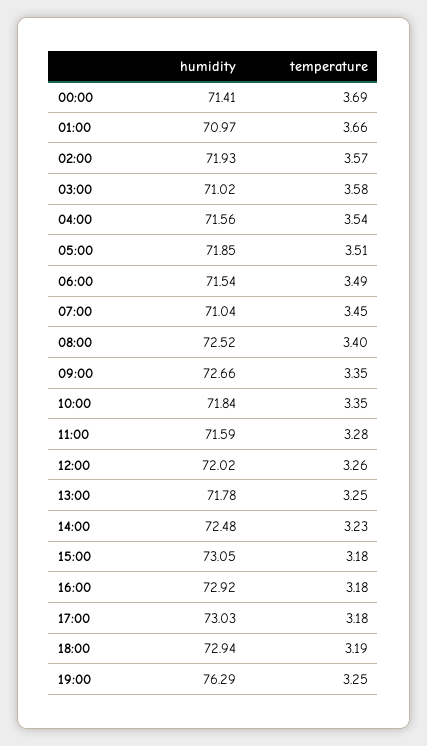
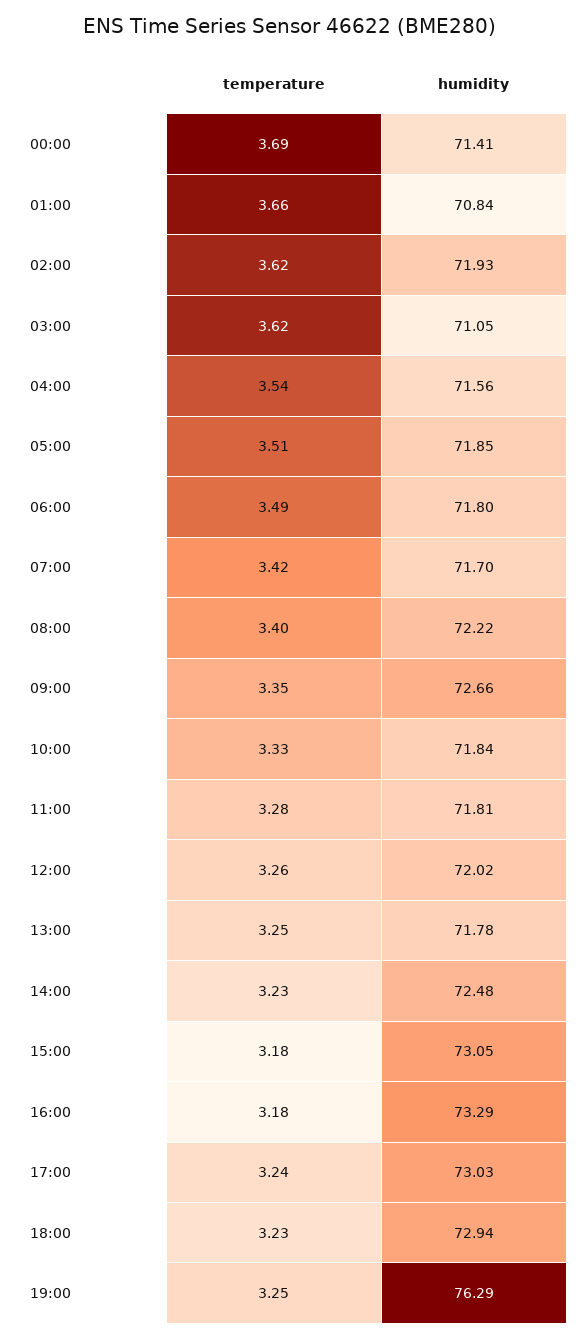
humidity, 01:00: 70.97 -> 70.84
temperature, 02:00: 3.57 -> 3.62
humidity, 03:00: 71.02 -> 71.05
temperature, 03:00: 3.58 -> 3.62
humidity, 06:00: 71.54 -> 71.8
humidity, 07:00: 71.04 -> 71.7
temperature, 07:00: 3.45 -> 3.42
humidity, 08:00: 72.52 -> 72.22
temperature, 10:00: 3.35 -> 3.33
humidity, 11:00: 71.59 -> 71.81
humidity, 16:00: 72.92 -> 73.29
temperature, 17:00: 3.18 -> 3.24
temperature, 18:00: 3.19 -> 3.23

